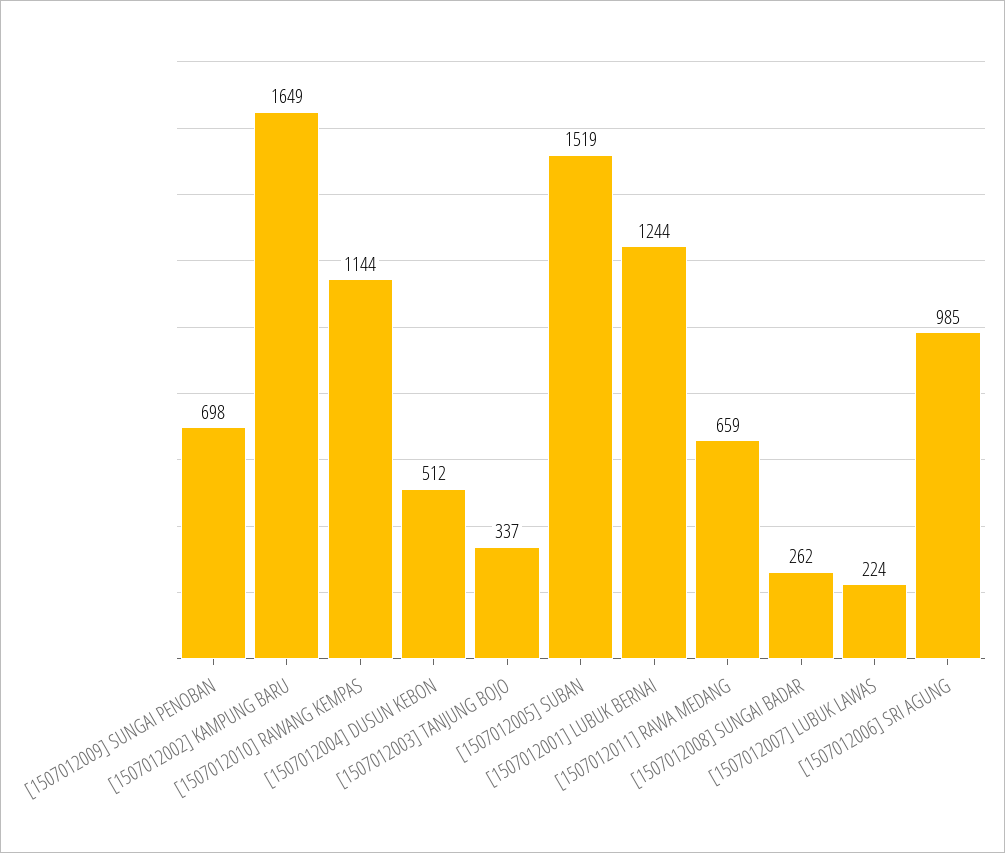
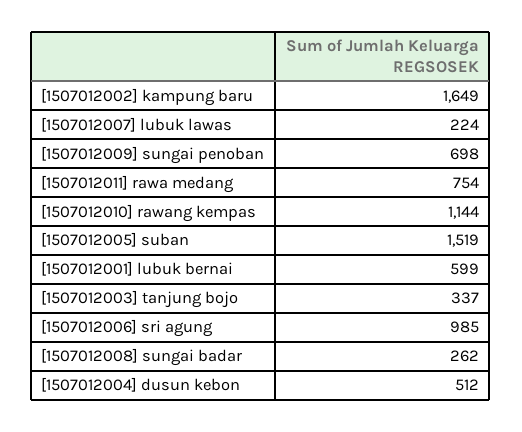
[1507012001] LUBUK BERNAI: 1244 -> 599
[1507012011] RAWA MEDANG: 659 -> 754

